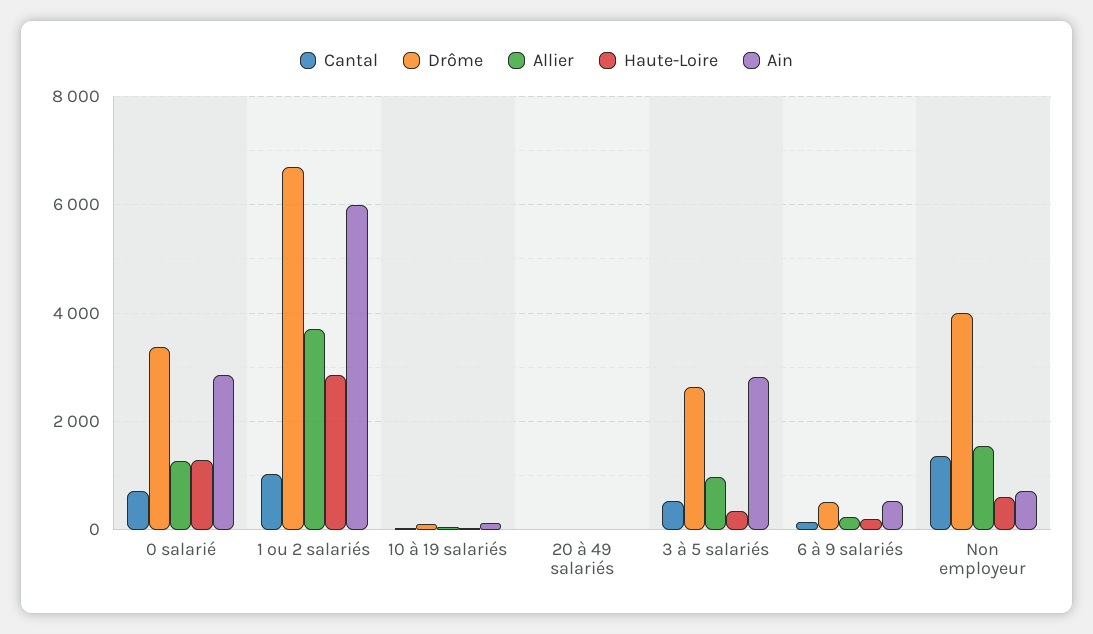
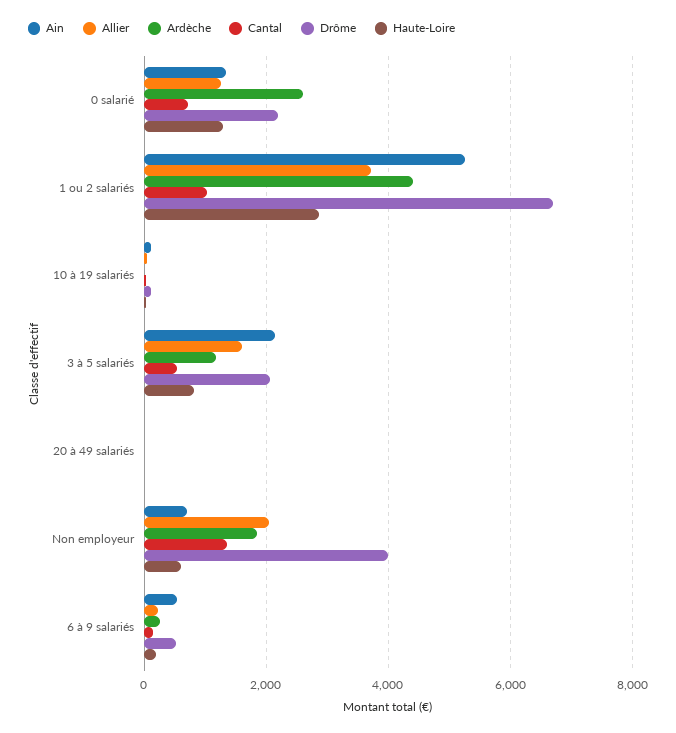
Drôme, 0 salarié: 3400 -> 2200
Ain, 0 salarié: 2800 -> 1400
Ain, 1 ou 2 salariés: 6000 -> 5200
Drôme, 3 à 5 salariés: 2600 -> 2000
Allier, 3 à 5 salariés: 1000 -> 1600
Haute-Loire, 3 à 5 salariés: 400 -> 800
Ain, 3 à 5 salariés: 2800 -> 2200
Allier, Non employeur: 1600 -> 2000
Ardèche, 0 salarié: none -> 2600
Ardèche, 1 ou 2 salariés: none -> 4400
Ardèche, 10 à 19 salariés: none -> 0
Ardèche, 3 à 5 salariés: none -> 1200
Ardèche, 20 à 49 salariés: none -> 0
Ardèche, Non employeur: none -> 1800
Ardèche, 6 à 9 salariés: none -> 200

